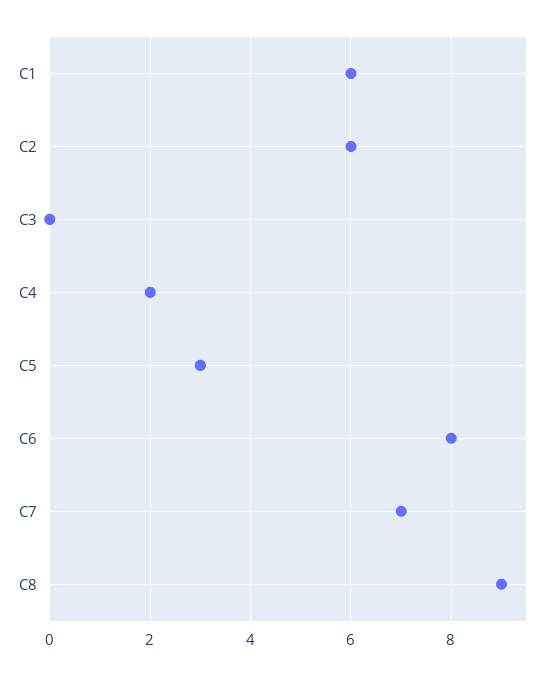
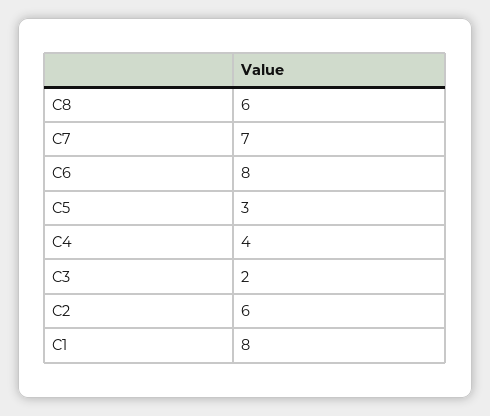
C1: 6 -> 8
C3: 0 -> 2
C4: 2 -> 4
C8: 9 -> 6

